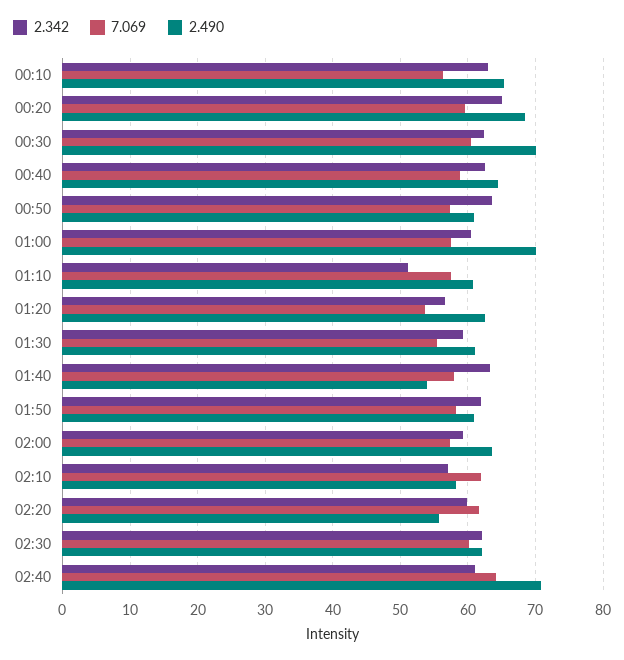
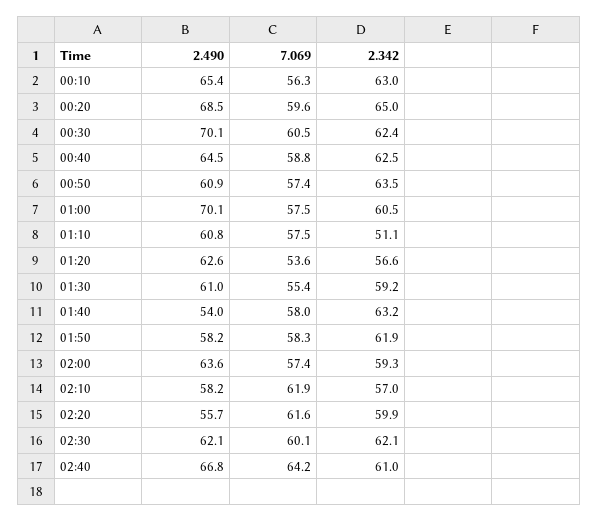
2.490, 01:50: 61 -> 58.2
2.490, 02:40: 71 -> 66.8

